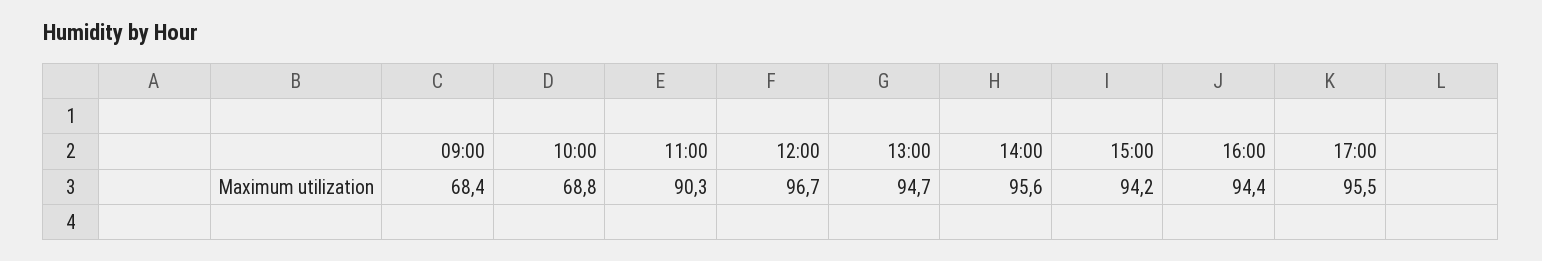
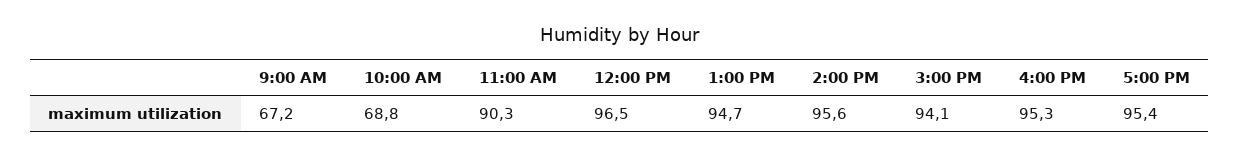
09:00: 68.4 -> 67.2
12:00: 96.7 -> 96.5
15:00: 94.2 -> 94.1
16:00: 94.4 -> 95.3
17:00: 95.5 -> 95.4

